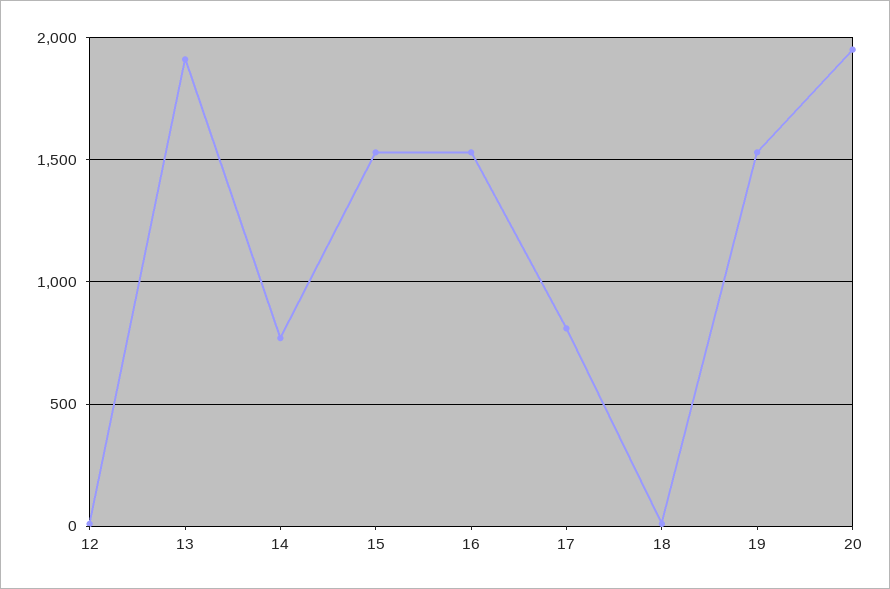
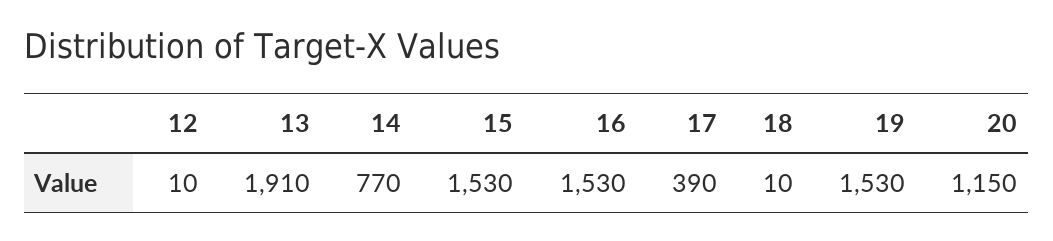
17: 800 -> 390
20: 1950 -> 1150

